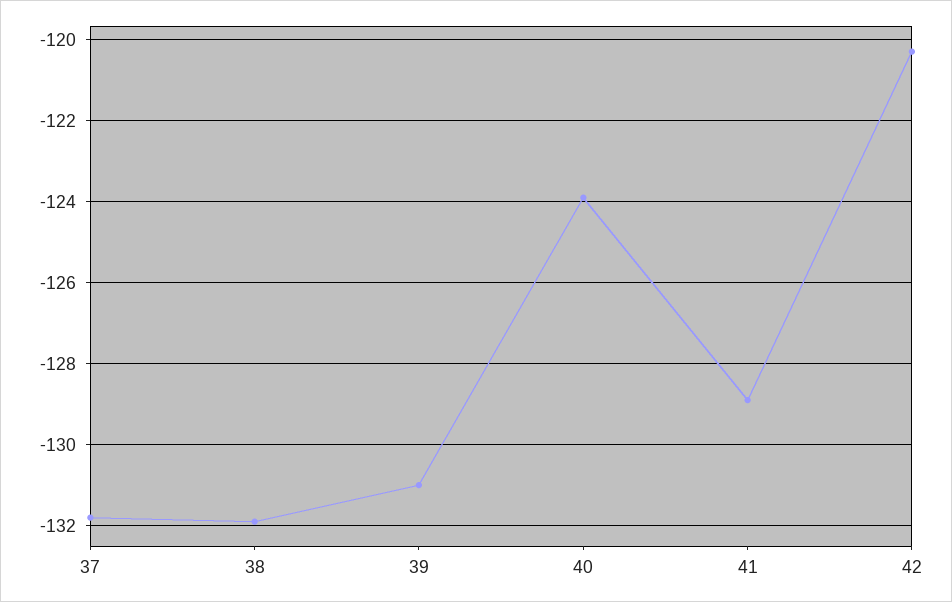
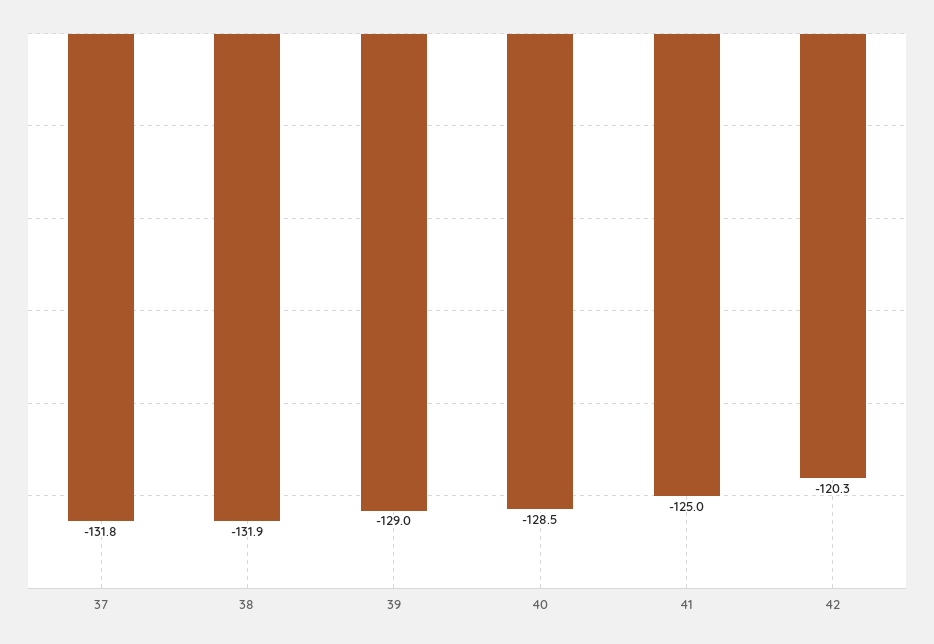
39: -131 -> -129
40: -124 -> -128.5
41: -129 -> -125

